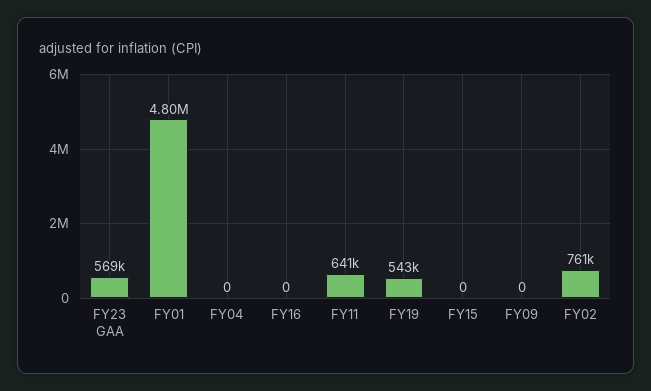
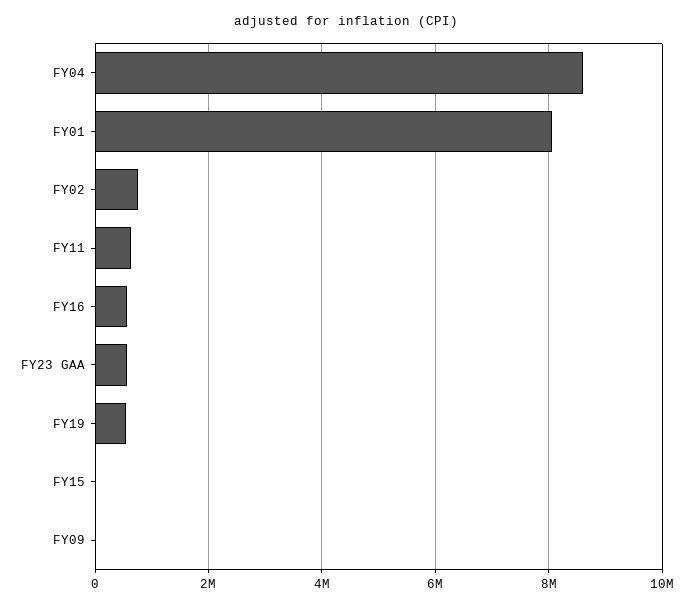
FY01: 4800000 -> 8000000
FY04: 0 -> 8600000
FY16: 0 -> 600000

